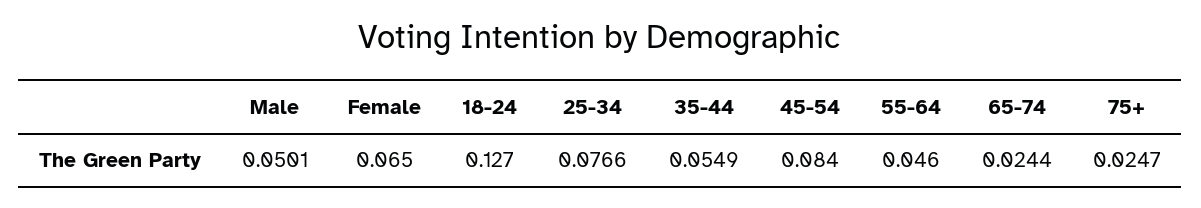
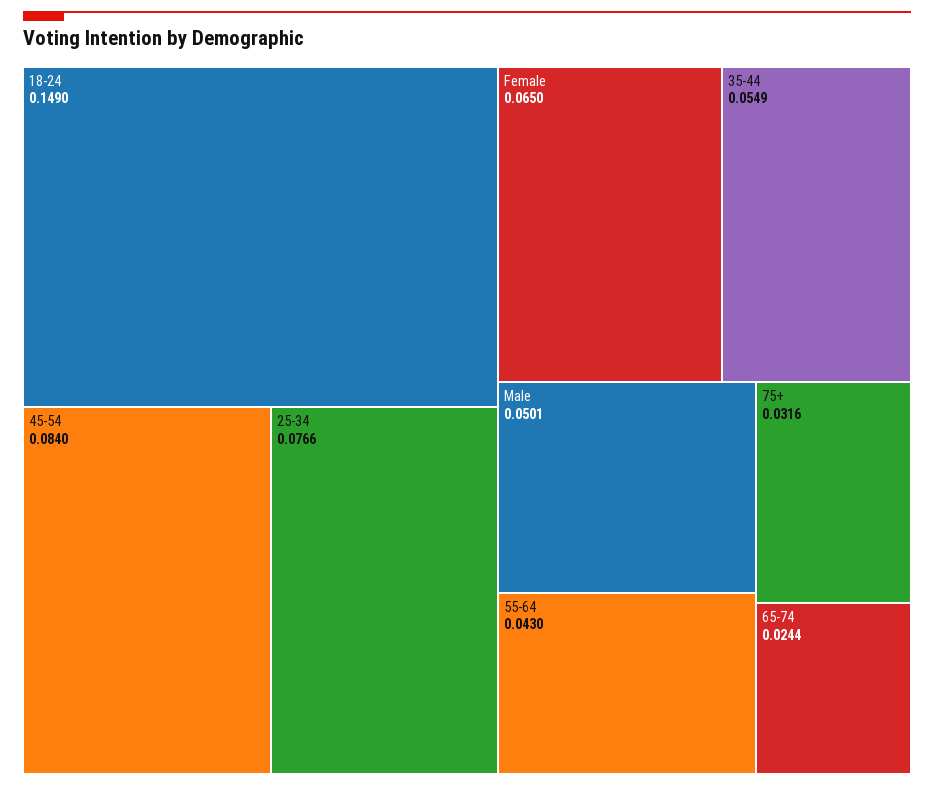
18-24: 0.127 -> 0.149
55-64: 0.046 -> 0.043
75+: 0.0247 -> 0.0316

